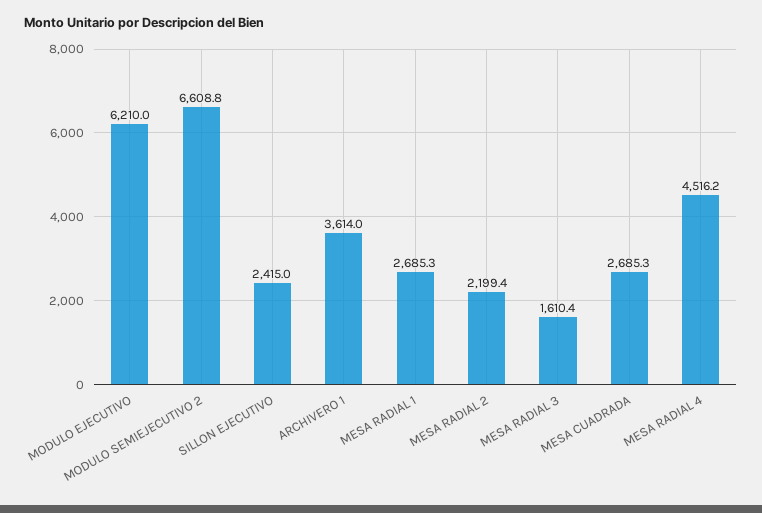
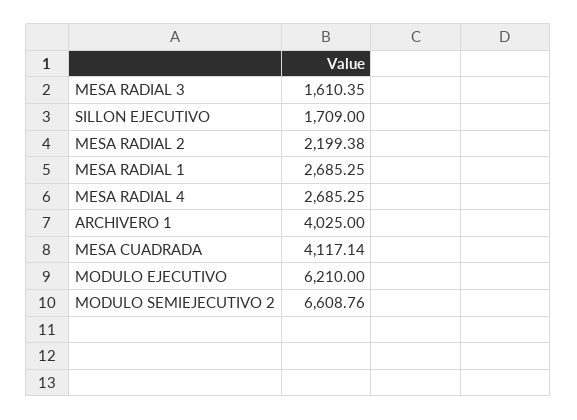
SILLON EJECUTIVO: 2415 -> 1709
ARCHIVERO 1: 3614 -> 4025
MESA CUADRADA: 2685.3 -> 4117.14
MESA RADIAL 4: 4516.2 -> 2685.25

